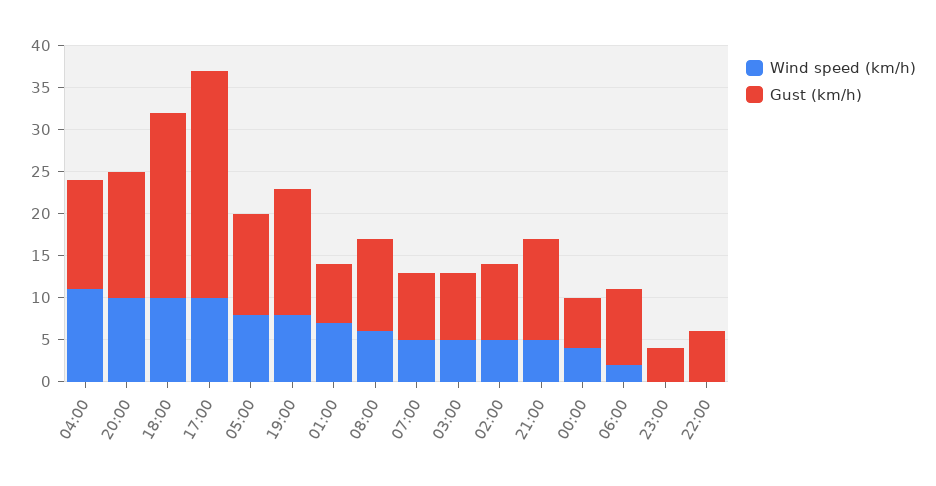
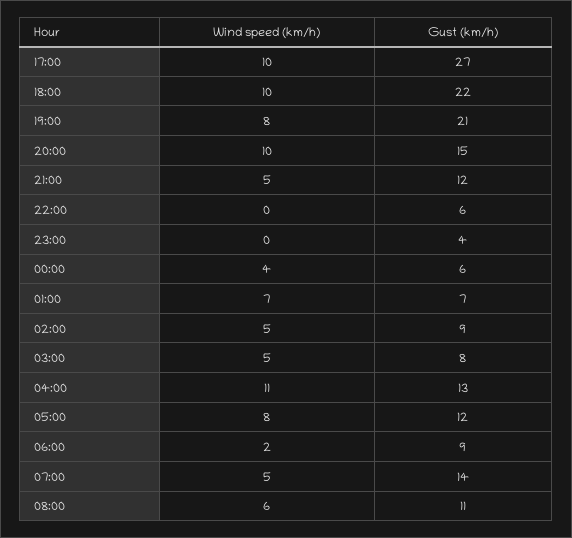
Gust (km/h), 19:00: 15 -> 21
Gust (km/h), 07:00: 8 -> 14

